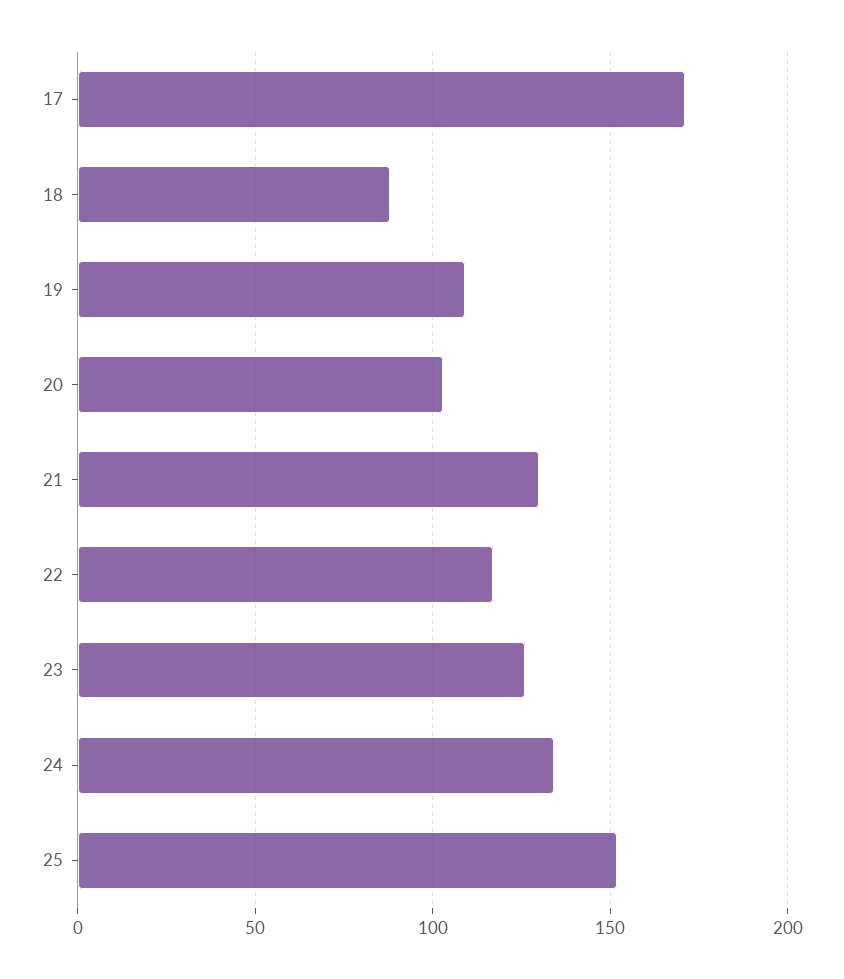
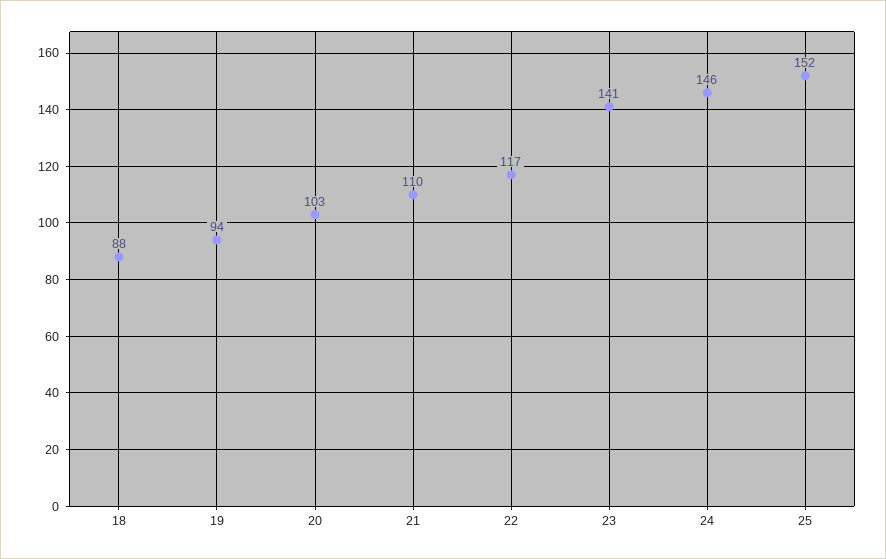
17: 170 -> none
19: 110 -> 94
21: 130 -> 110
23: 125 -> 141
24: 135 -> 146

